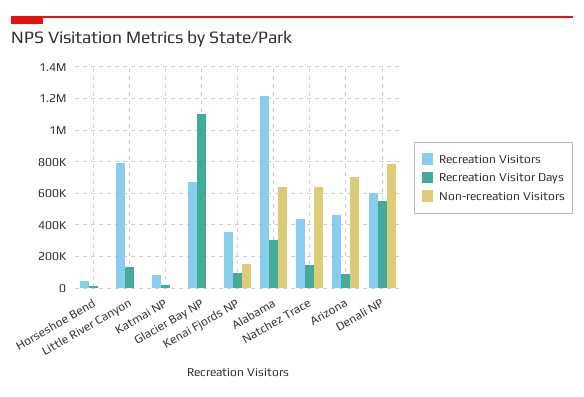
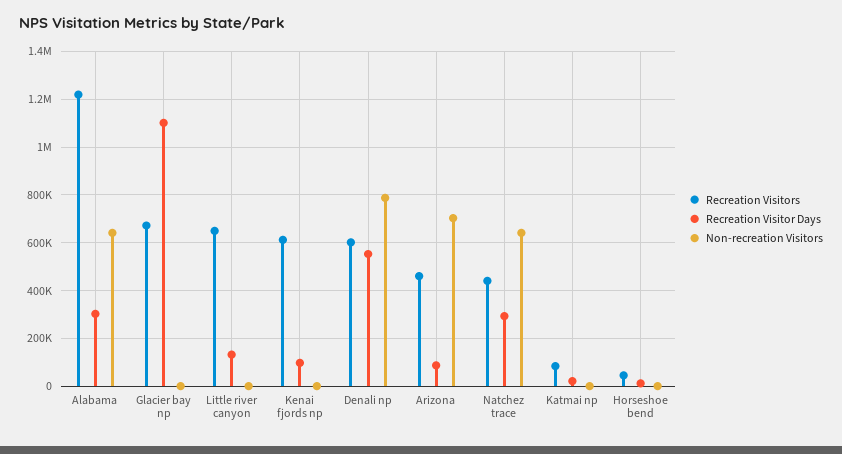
Recreation Visitors, Little River Canyon: 800000 -> 650000
Recreation Visitors, Kenai Fjords NP: 350000 -> 600000
Non-recreation Visitors, Kenai Fjords NP: 150000 -> 0
Recreation Visitor Days, Natchez Trace: 150000 -> 300000

